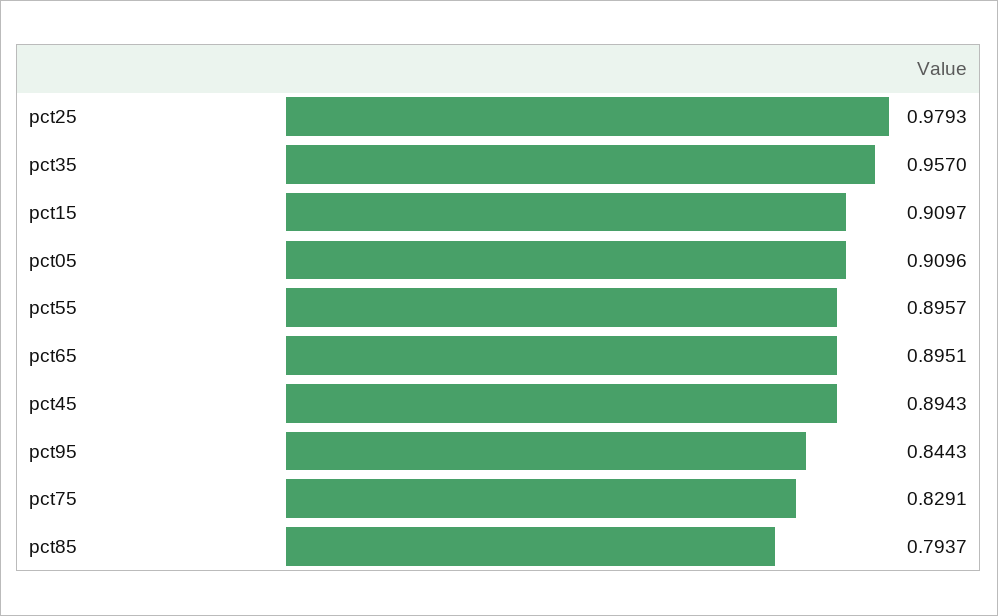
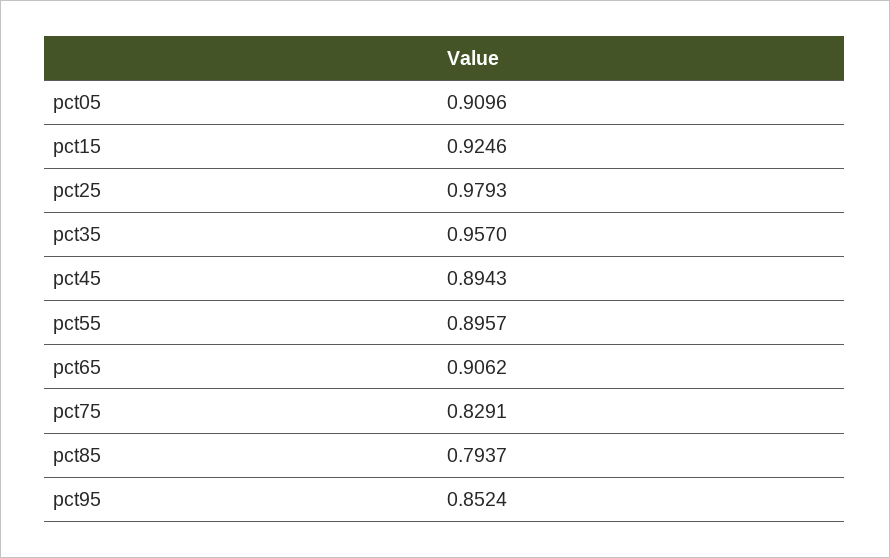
pct15: 0.9097 -> 0.9246
pct65: 0.8951 -> 0.9062
pct95: 0.8443 -> 0.8524

